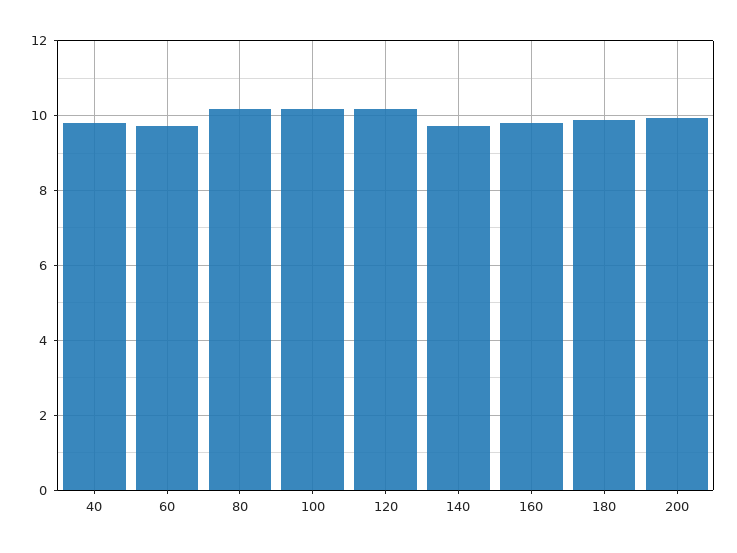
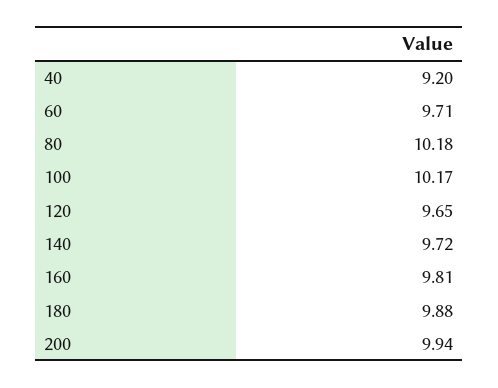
40: 9.8 -> 9.2
120: 10.2 -> 9.65

